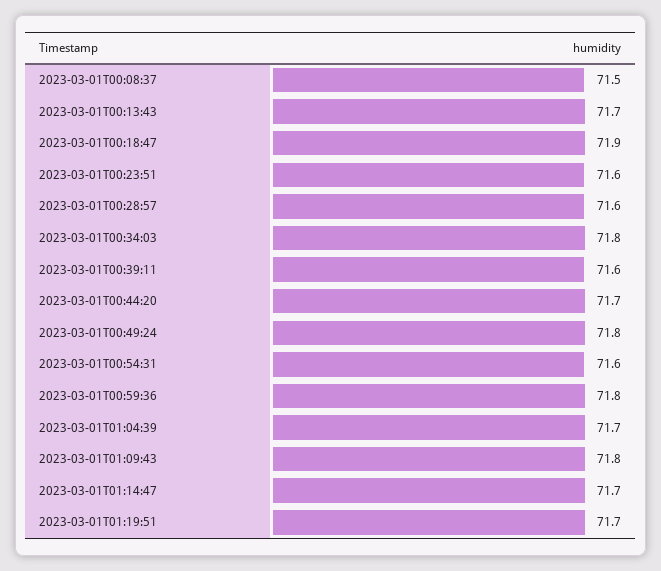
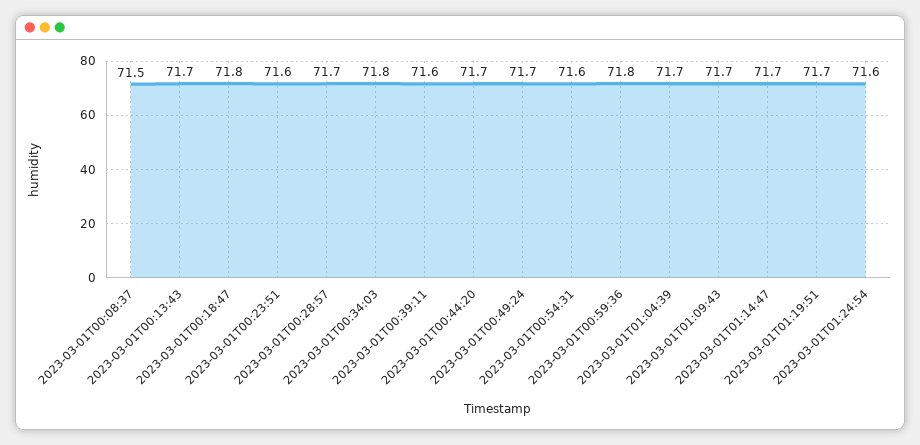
2023-03-01T00:18:47: 71.9 -> 71.8
2023-03-01T00:28:57: 71.6 -> 71.7
2023-03-01T00:49:24: 71.8 -> 71.7
2023-03-01T01:09:43: 71.8 -> 71.7
2023-03-01T01:24:54: none -> 71.6

